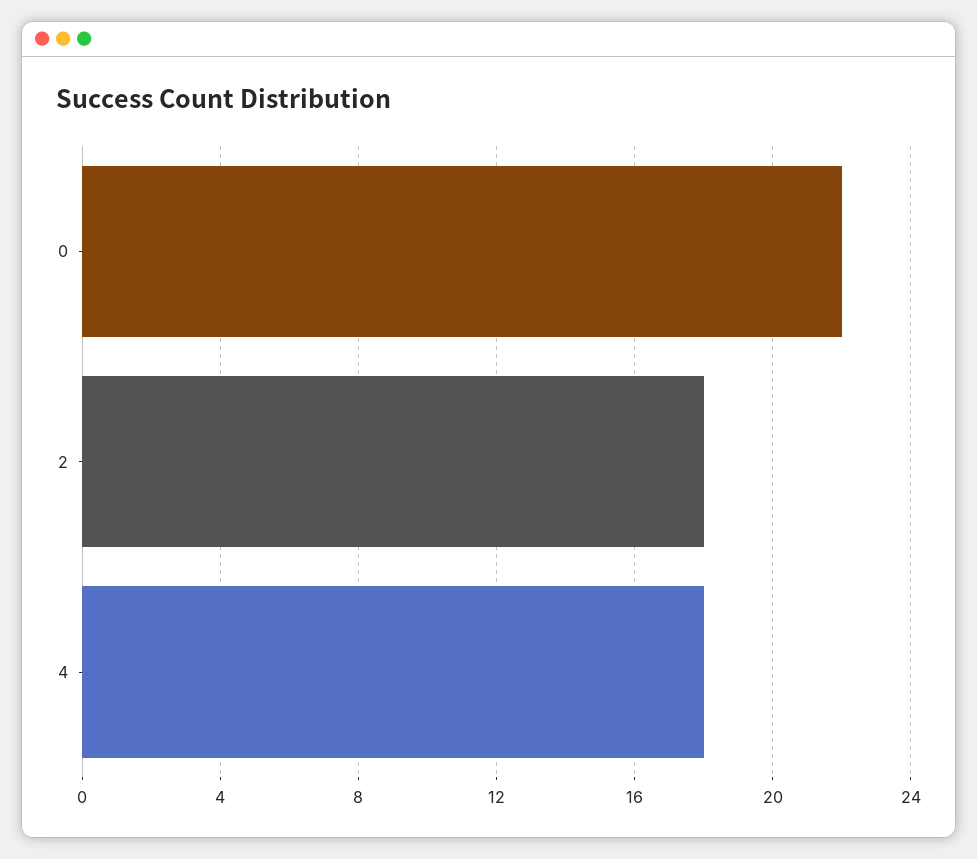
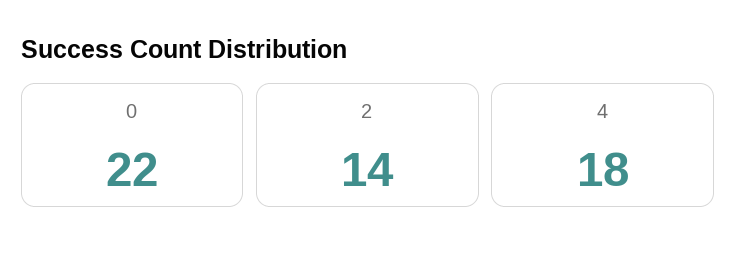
2: 18 -> 14

